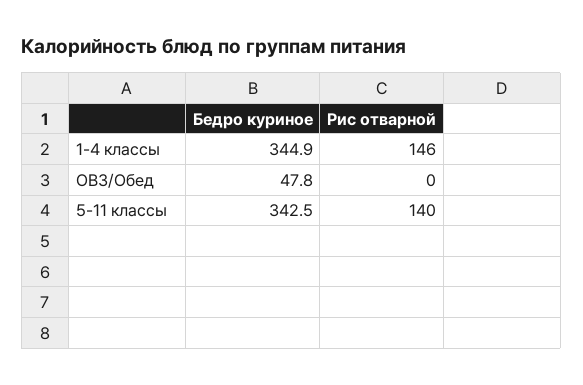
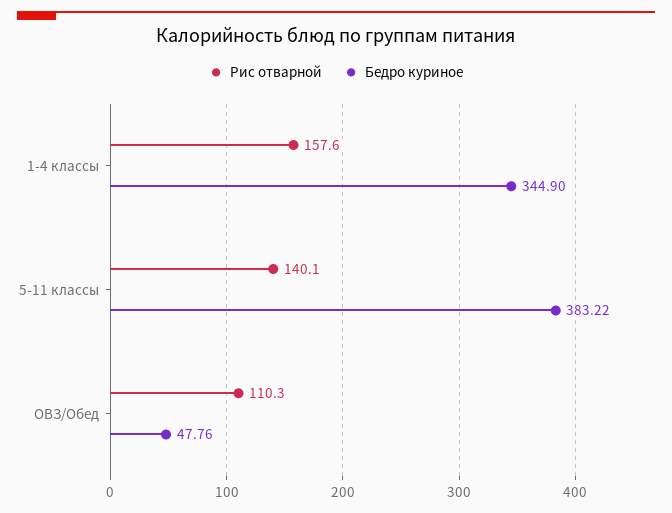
Рис отварной, 1-4 классы: 146 -> 157.6
Рис отварной, ОВЗ/Обед: 0 -> 110.3
Бедро куриное, 5-11 классы: 342.5 -> 383.22

